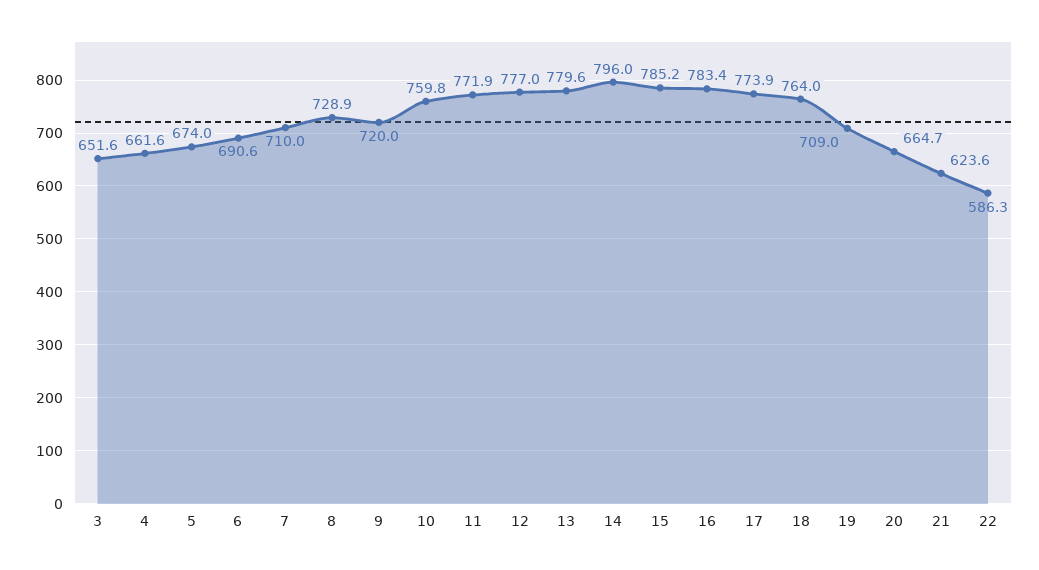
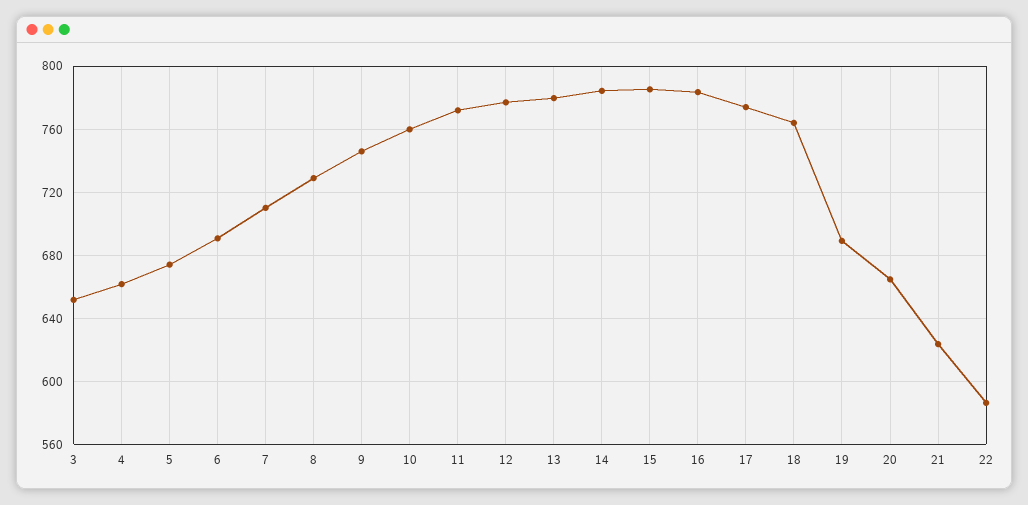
9: 720 -> 745
14: 796 -> 785
19: 709 -> 690

